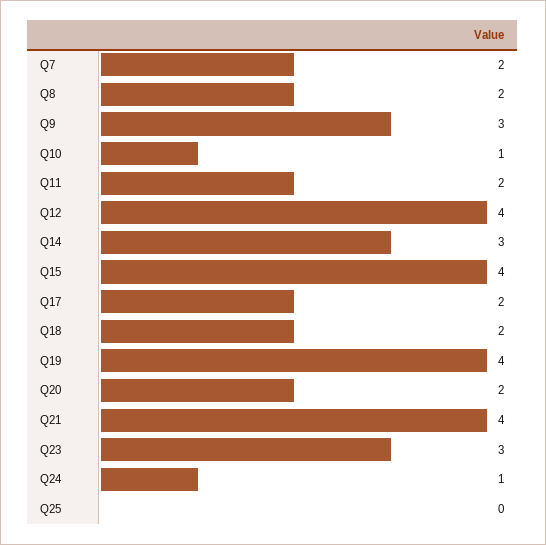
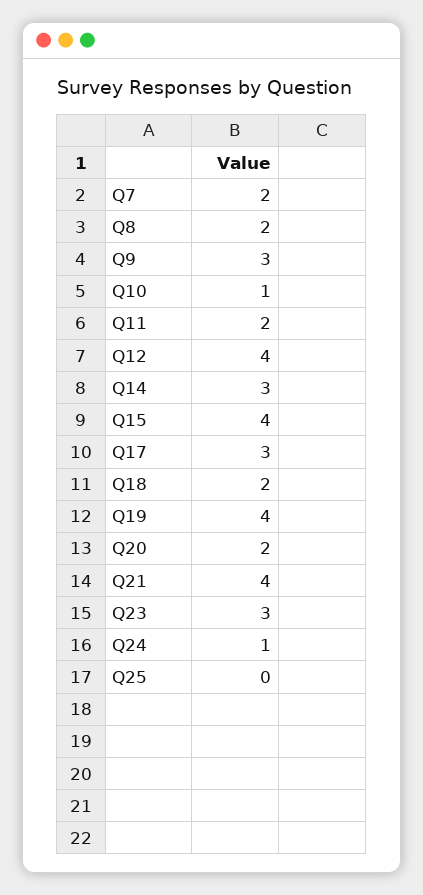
Q17: 2 -> 3

